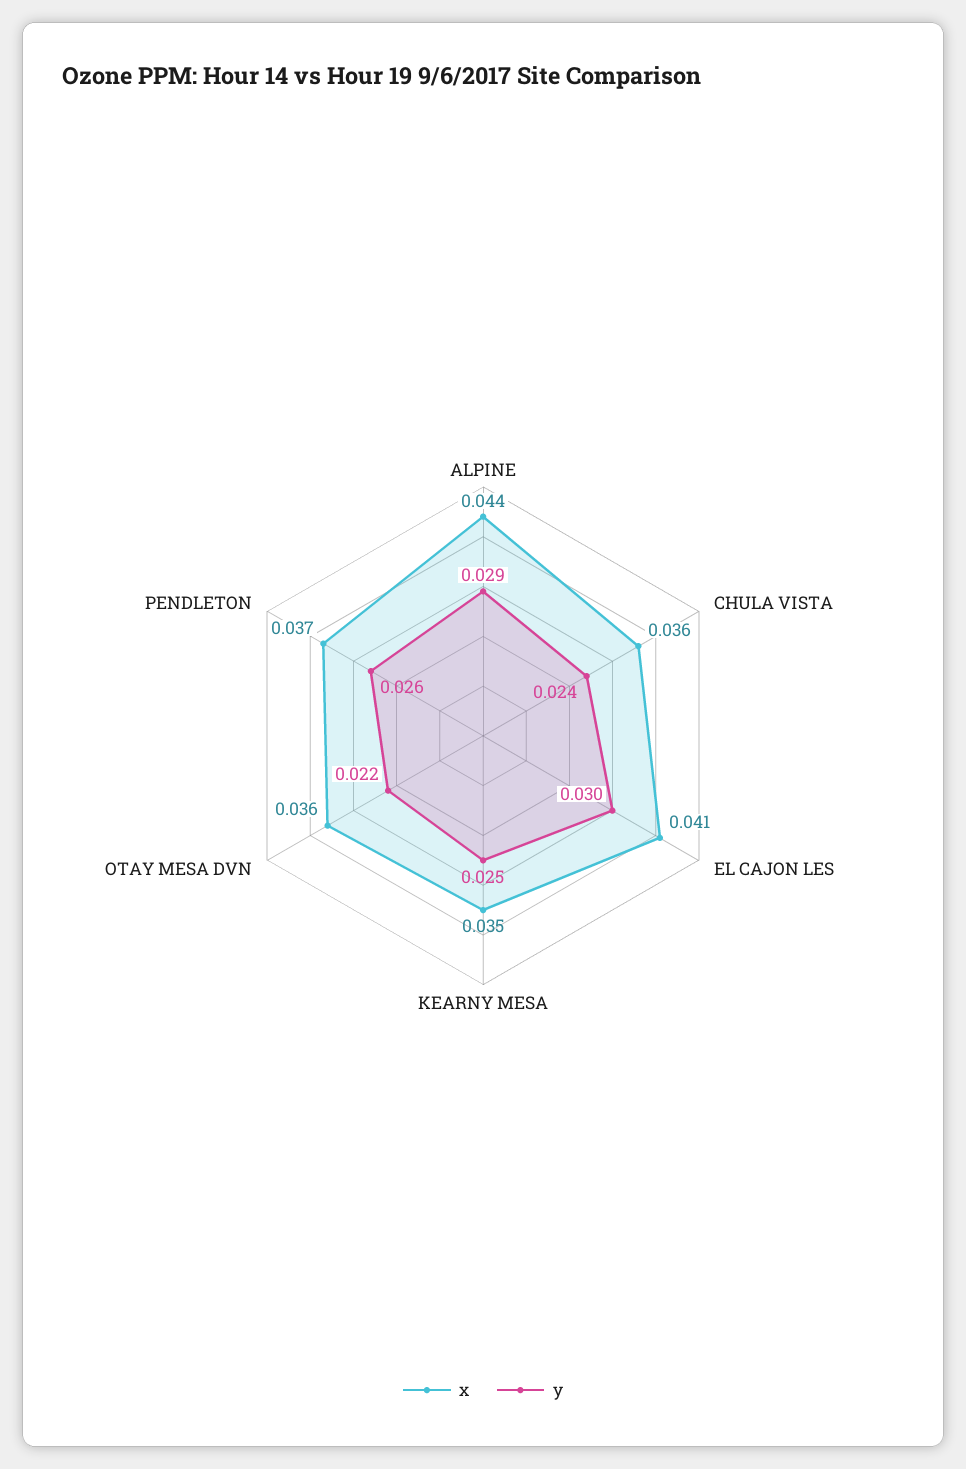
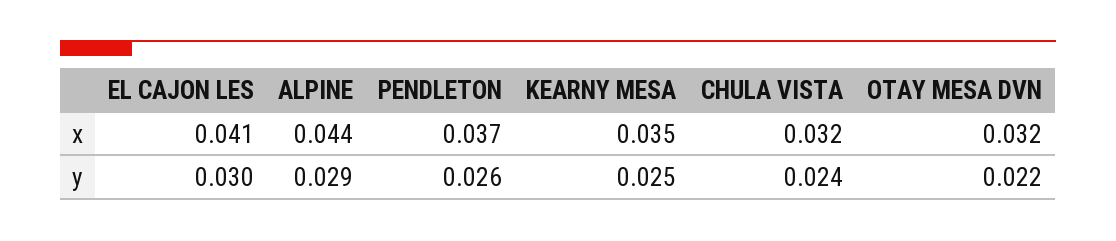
x, CHULA VISTA: 0.036 -> 0.032
x, OTAY MESA DVN: 0.036 -> 0.032

